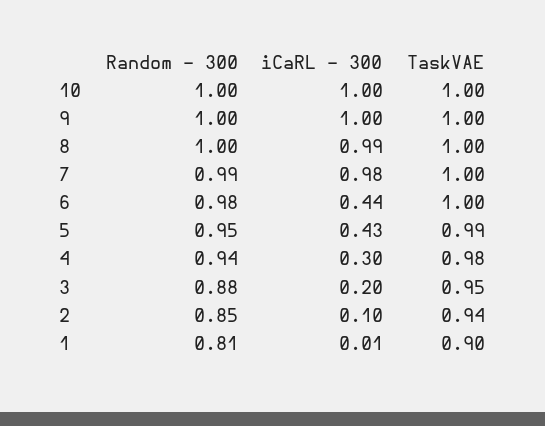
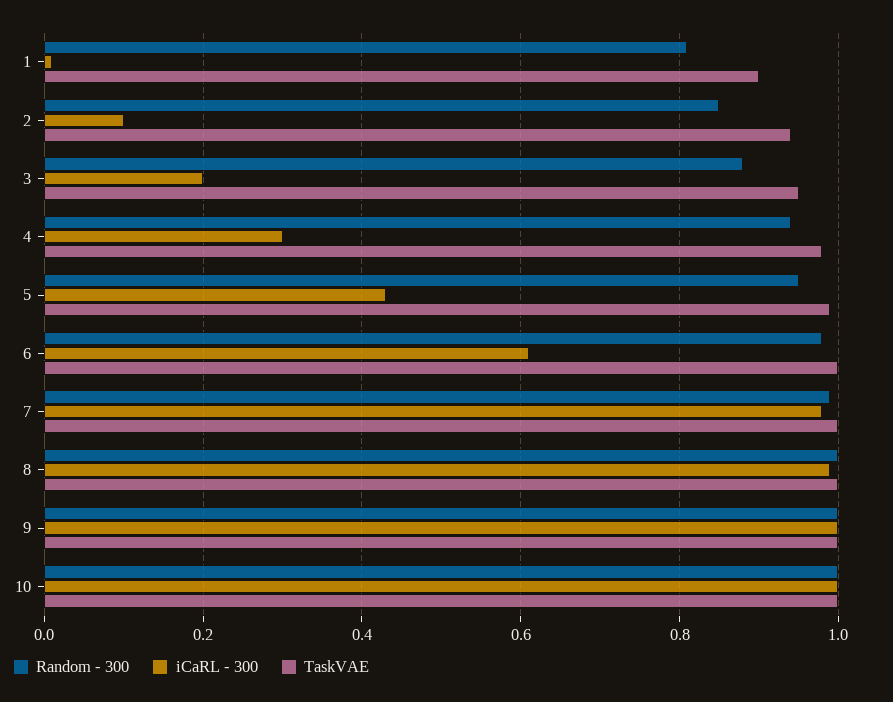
iCaRL - 300, 6: 0.44 -> 0.6

